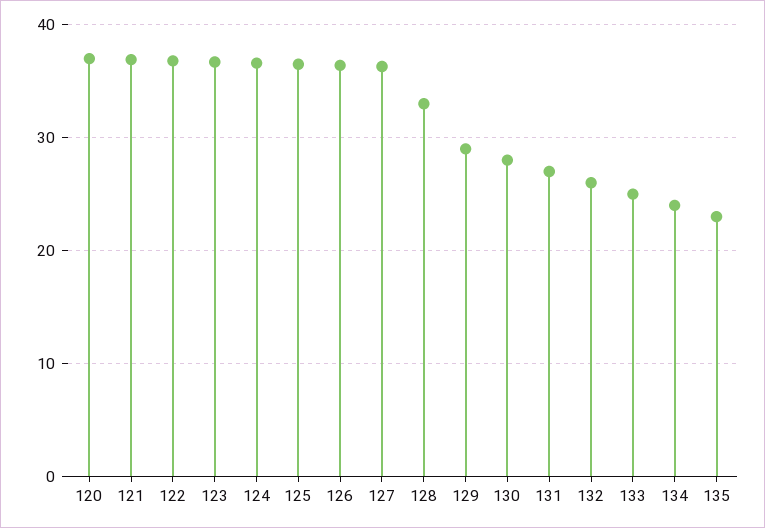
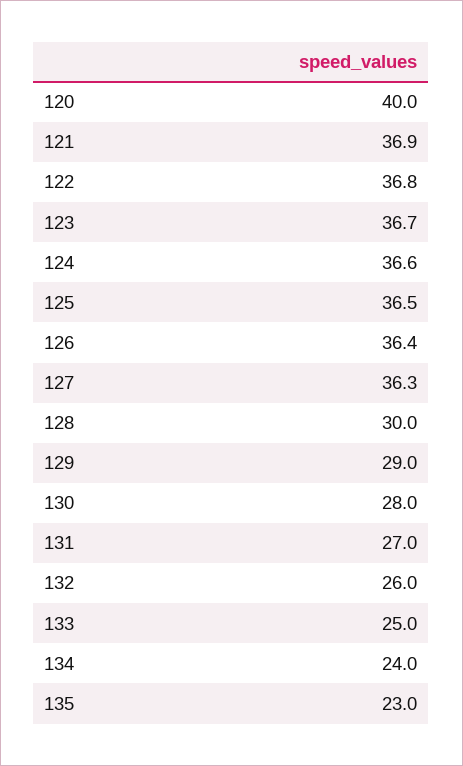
120: 37 -> 40
128: 33 -> 30

